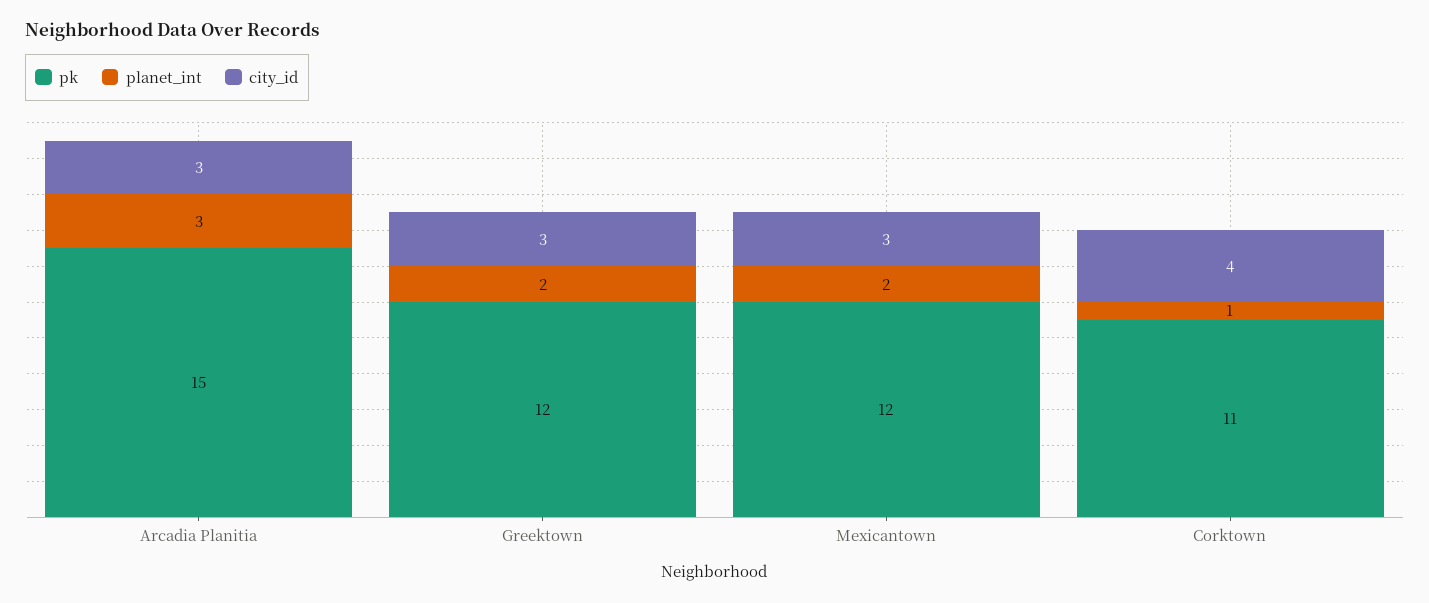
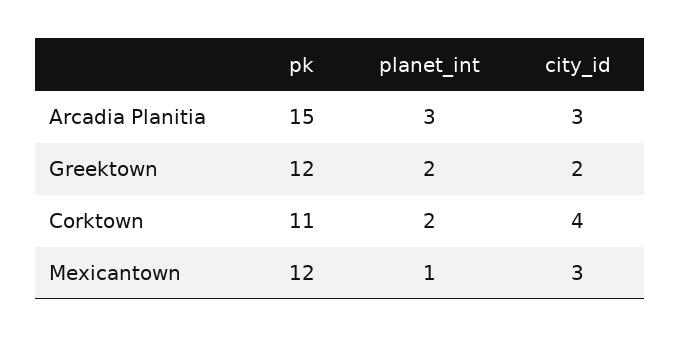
city_id, Greektown: 3 -> 2
planet_int, Mexicantown: 2 -> 1
planet_int, Corktown: 1 -> 2

